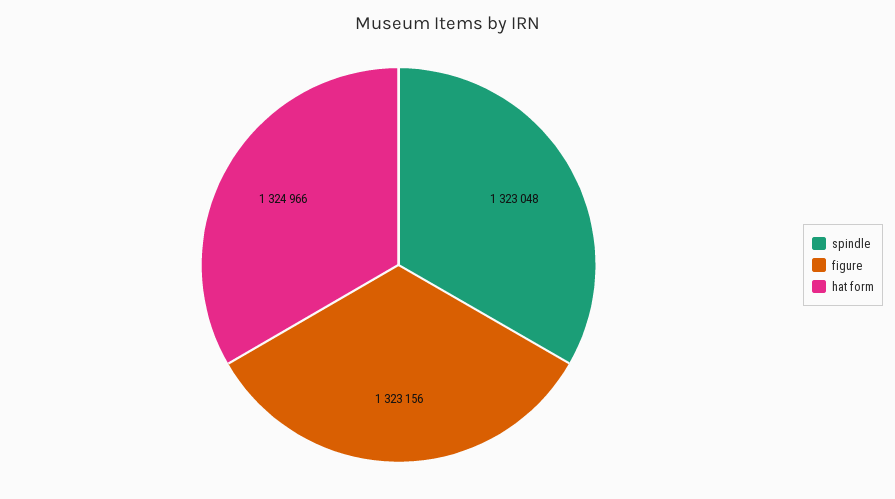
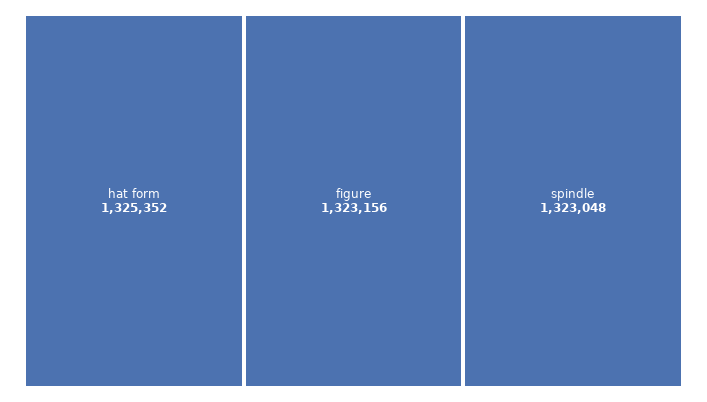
hat form: 1324966 -> 1325352

